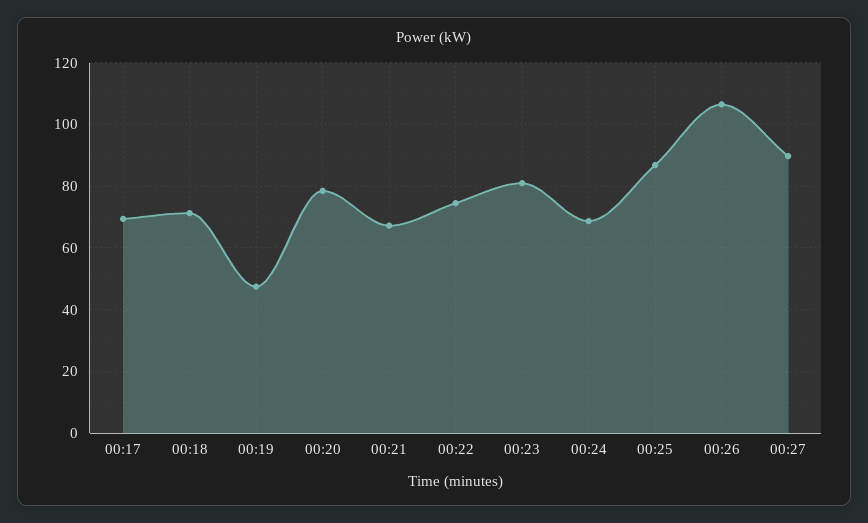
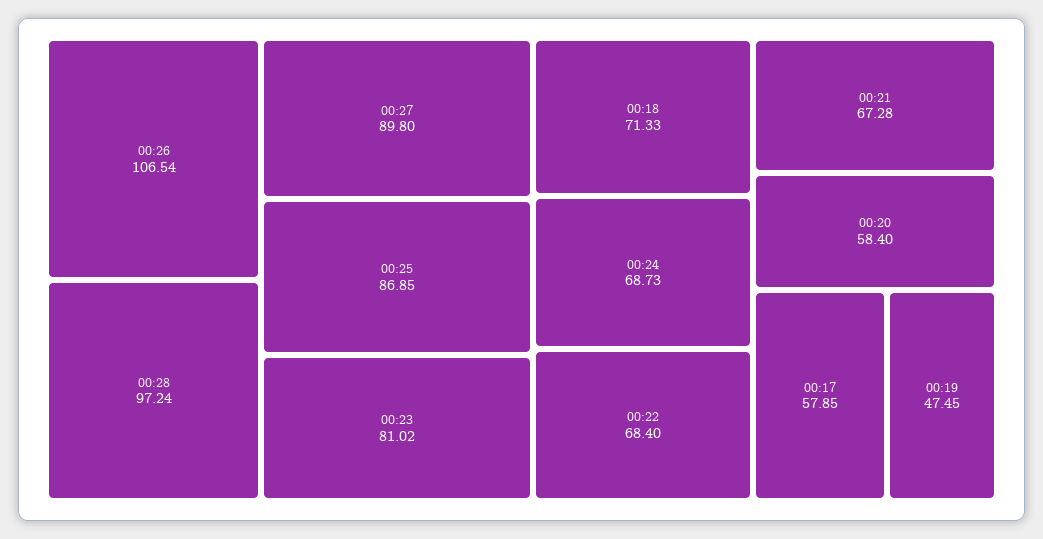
00:17: 70 -> 57.85
00:20: 78 -> 58.4
00:22: 74 -> 68.4
00:28: none -> 97.24

